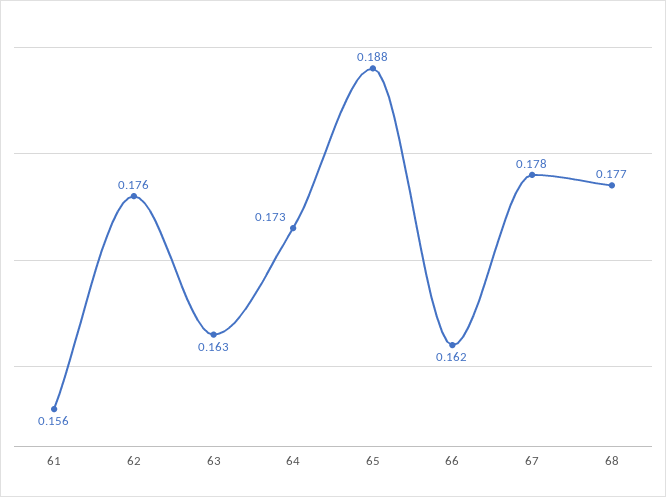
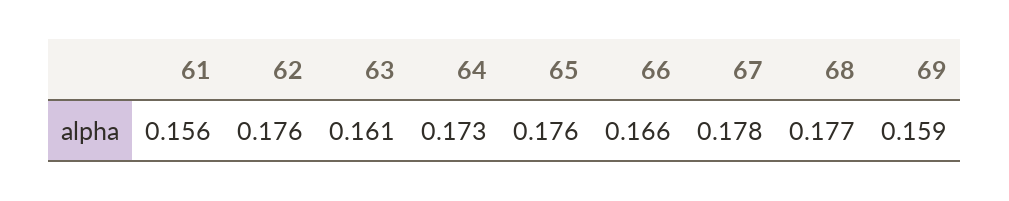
63: 0.163 -> 0.161
65: 0.188 -> 0.176
66: 0.162 -> 0.166
69: none -> 0.159

